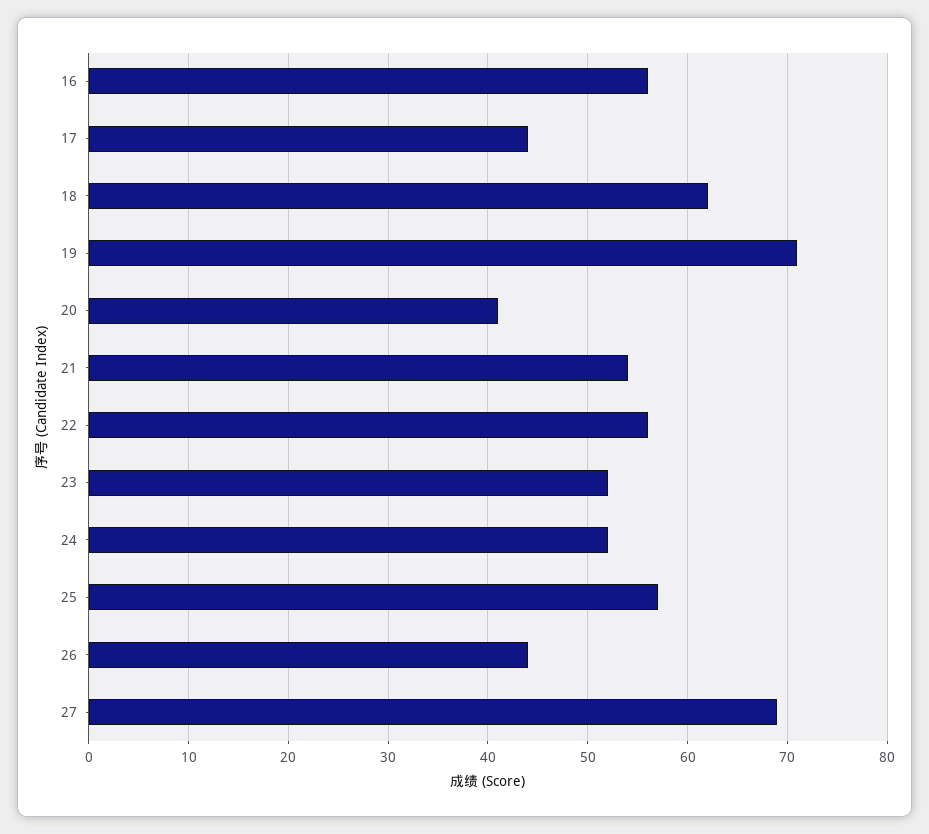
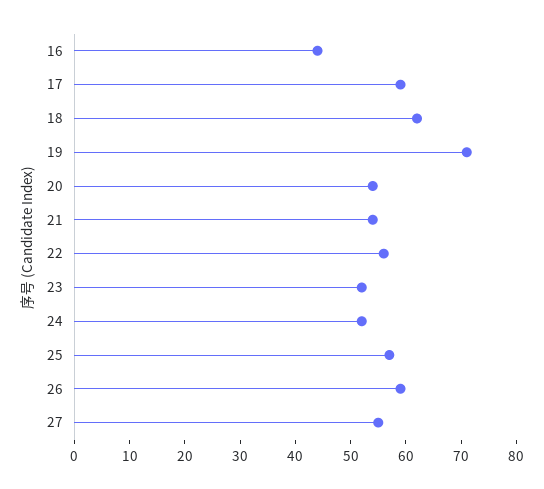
16: 56 -> 45
17: 44 -> 60
20: 41 -> 55
26: 44 -> 60
27: 69 -> 55

